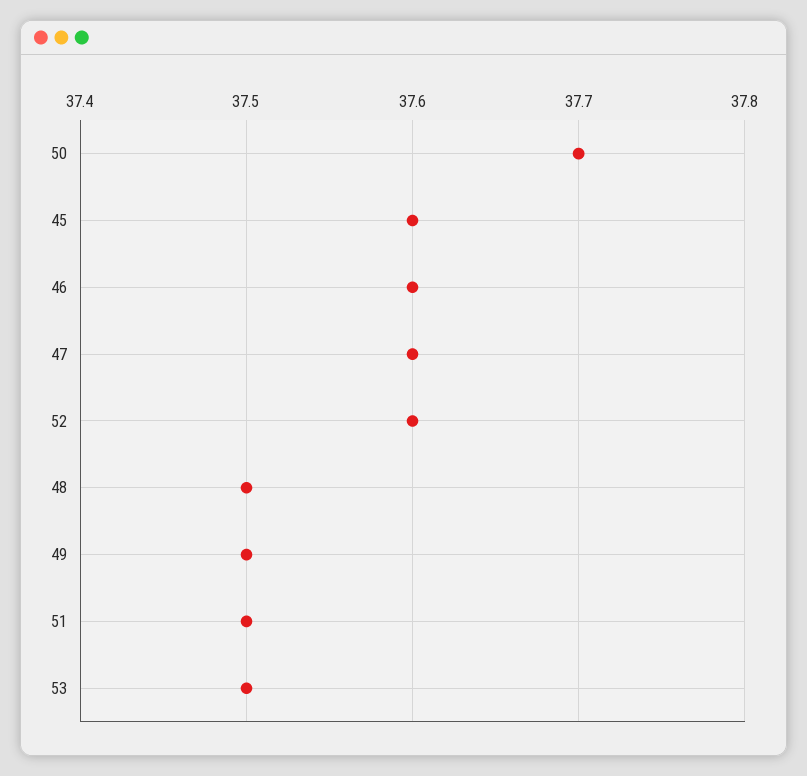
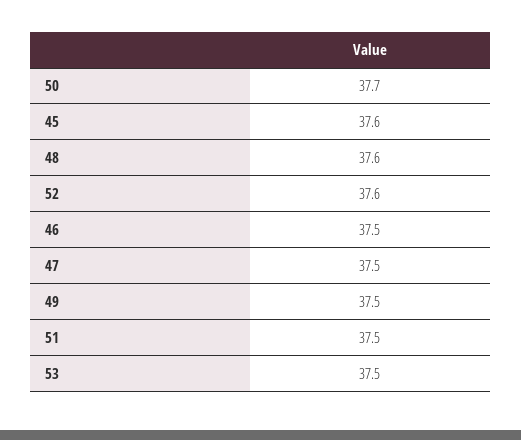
46: 37.6 -> 37.5
47: 37.6 -> 37.5
48: 37.5 -> 37.6

